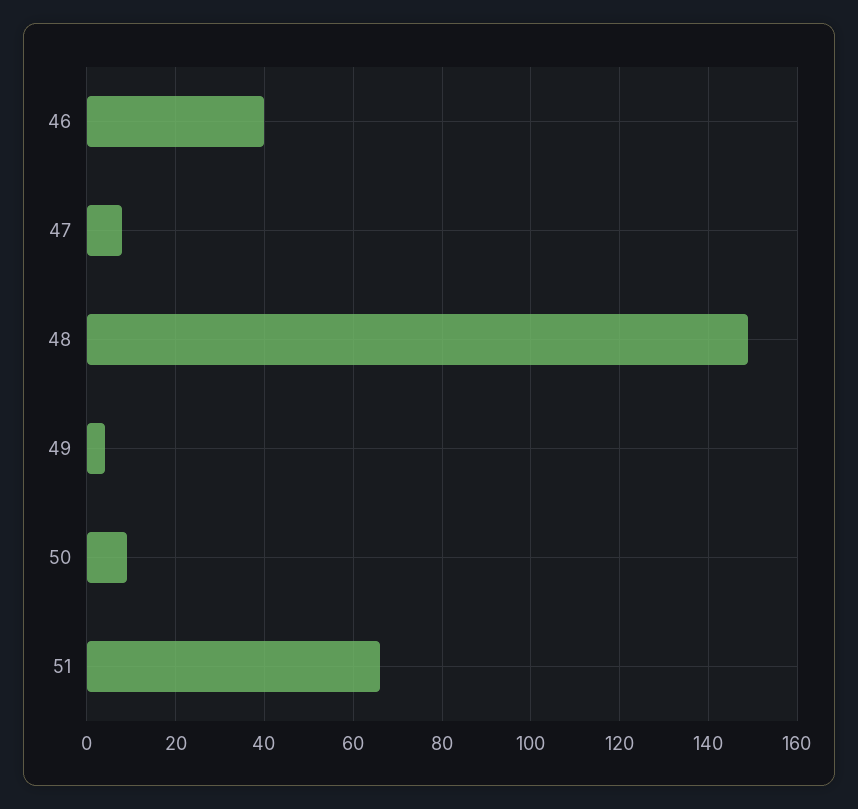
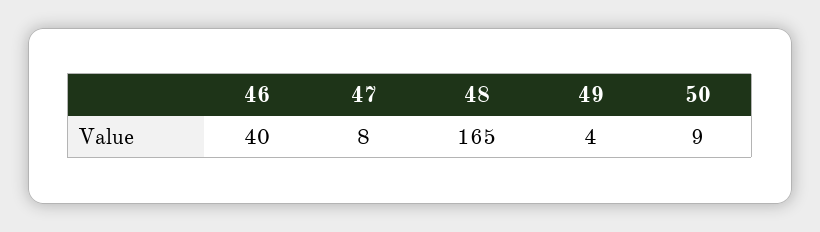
48: 150 -> 165
51: 65 -> none

